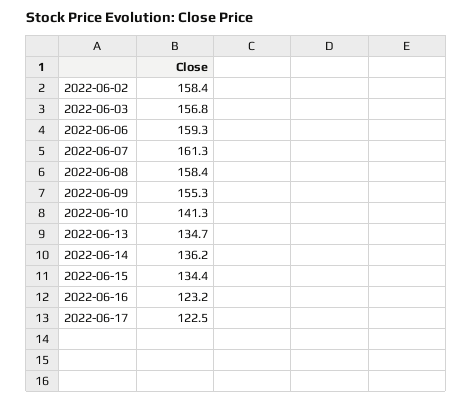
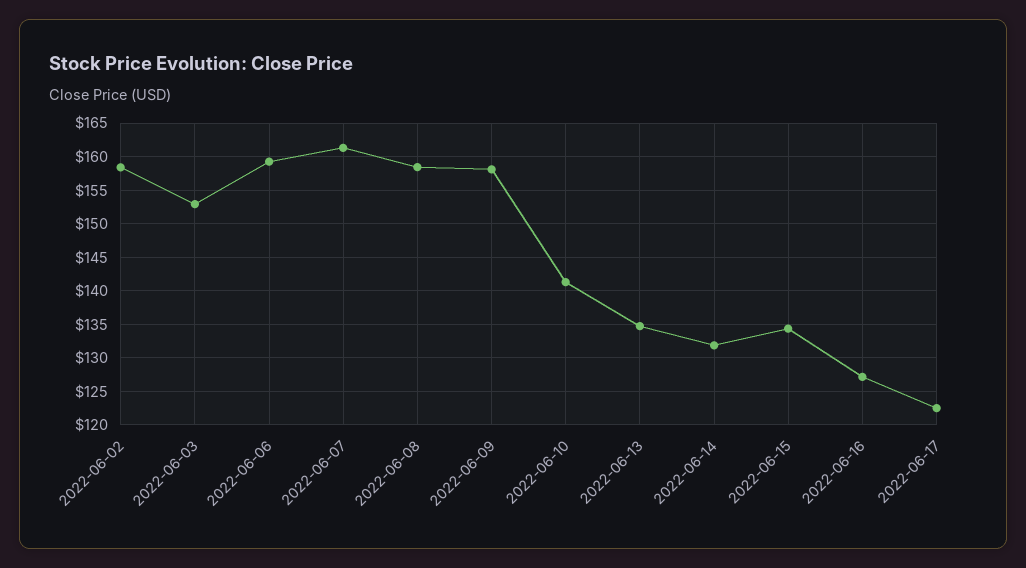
2022-06-03: 156.8 -> 153
2022-06-09: 155.3 -> 158
2022-06-14: 136.2 -> 132
2022-06-16: 123.2 -> 127

